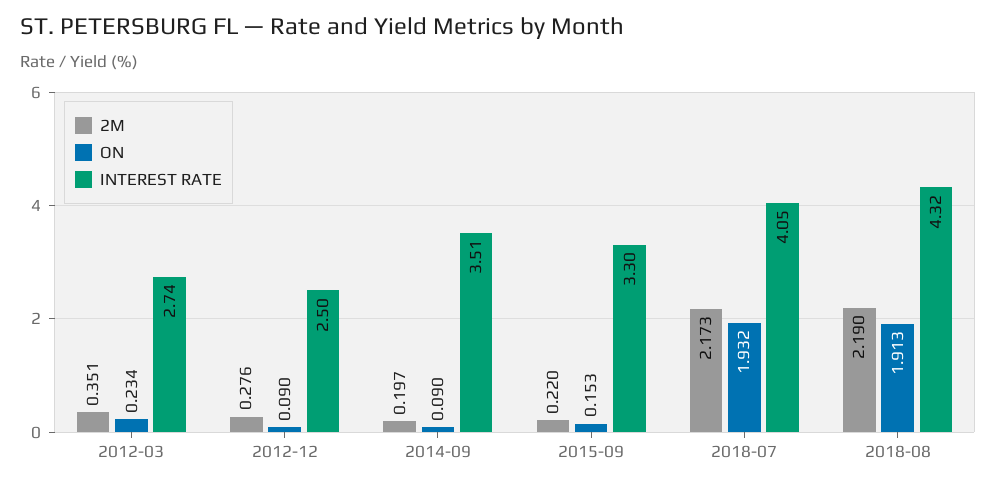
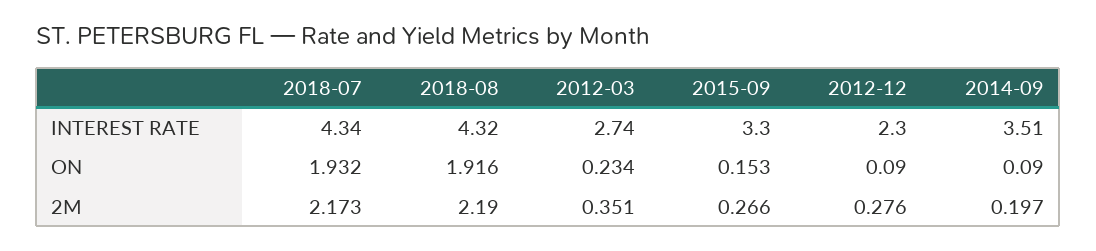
INTEREST RATE, 2012-12: 2.5 -> 2.3
2M, 2015-09: 0.22 -> 0.266
INTEREST RATE, 2018-07: 4.05 -> 4.34
ON, 2018-08: 1.913 -> 1.916

